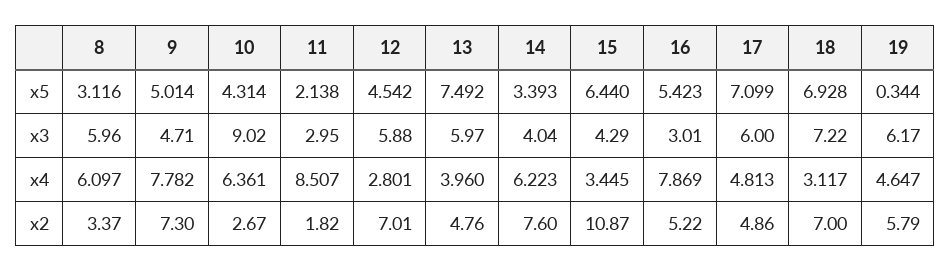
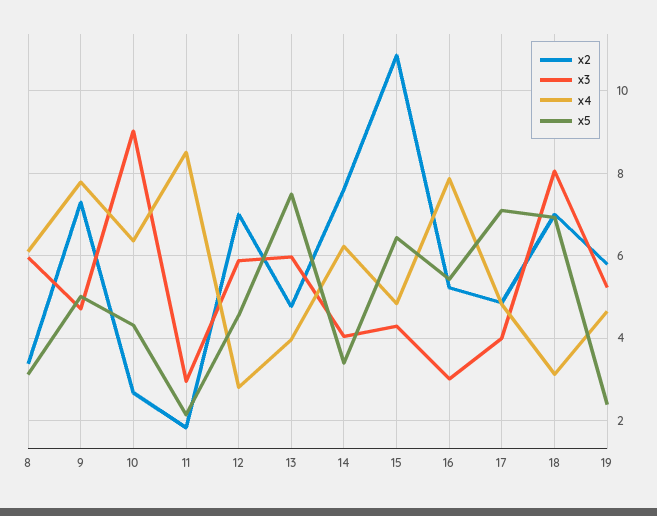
x5, 19: 0.344 -> 2.4
x3, 17: 6 -> 4
x3, 18: 7.22 -> 8
x3, 19: 6.17 -> 5.2
x4, 15: 3.445 -> 4.8

